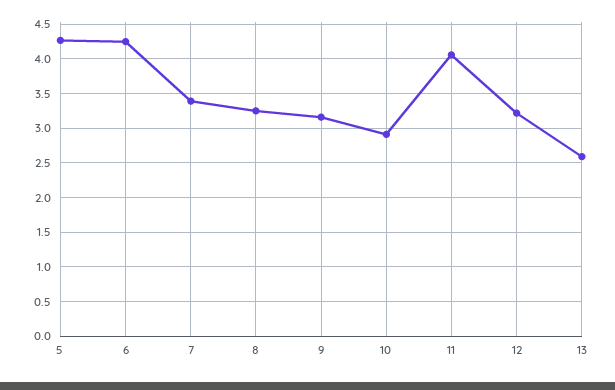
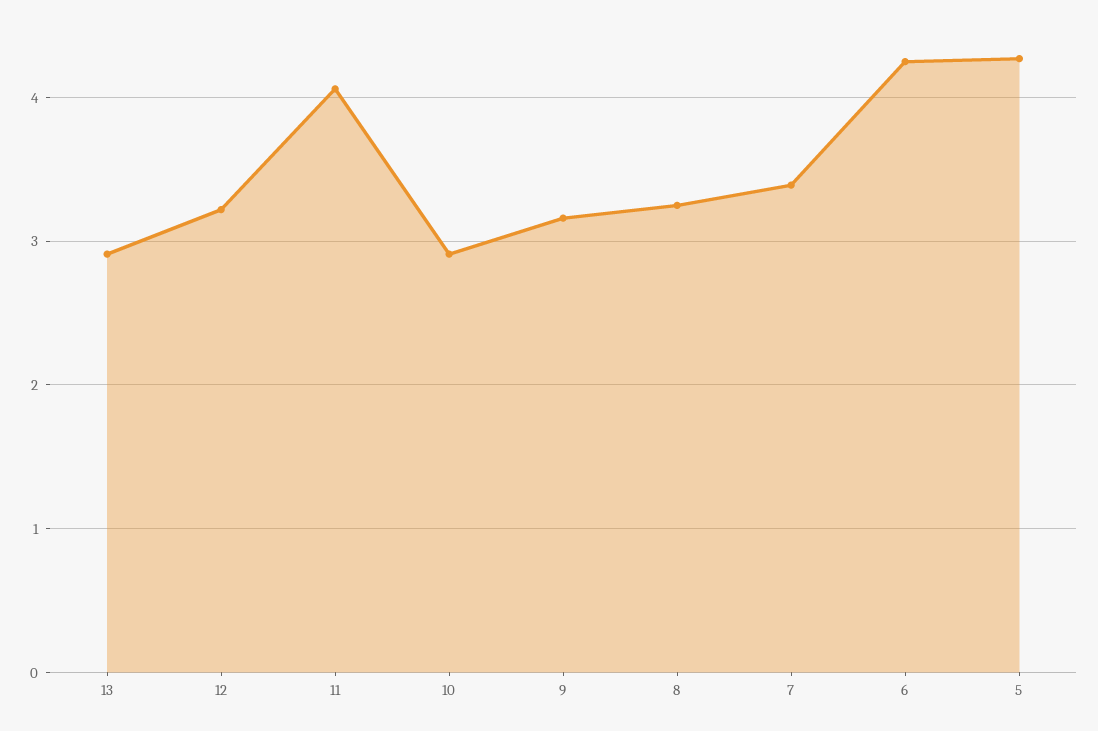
13: 2.6 -> 2.9

